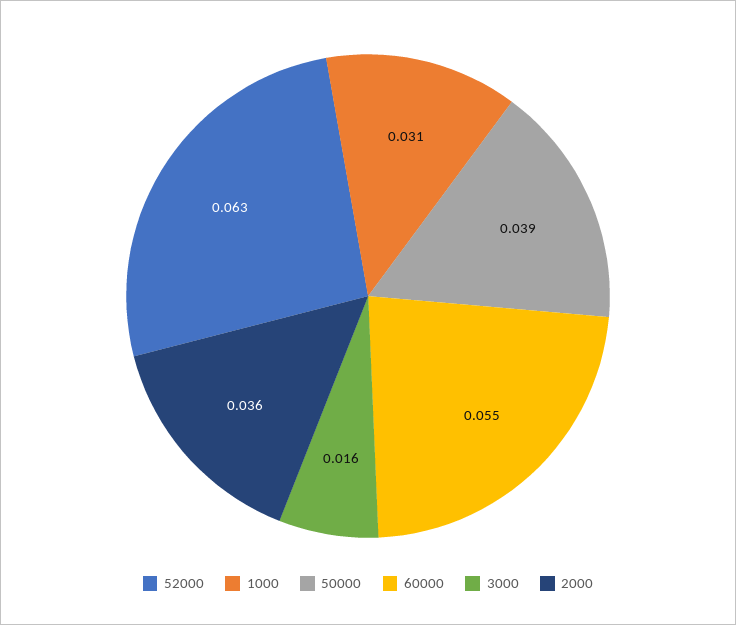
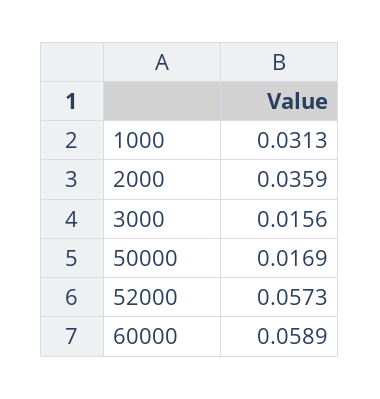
52000: 0.063 -> 0.0573
50000: 0.039 -> 0.0169
60000: 0.055 -> 0.0589

